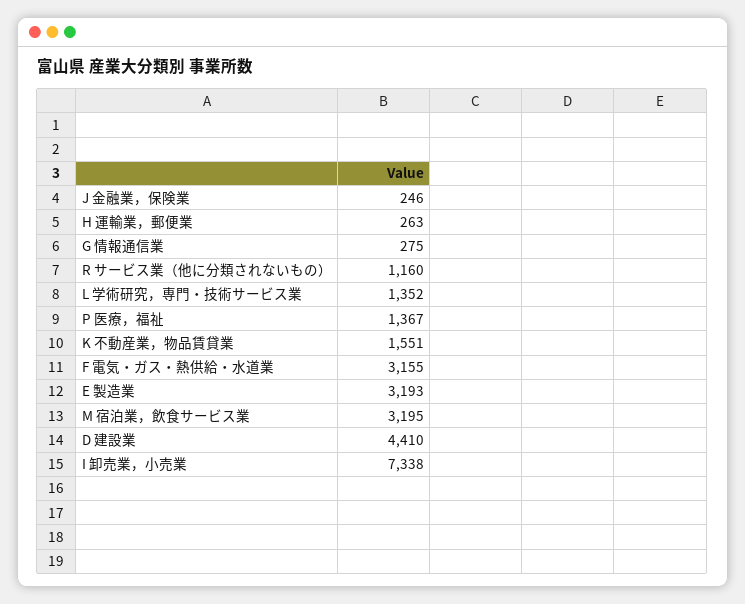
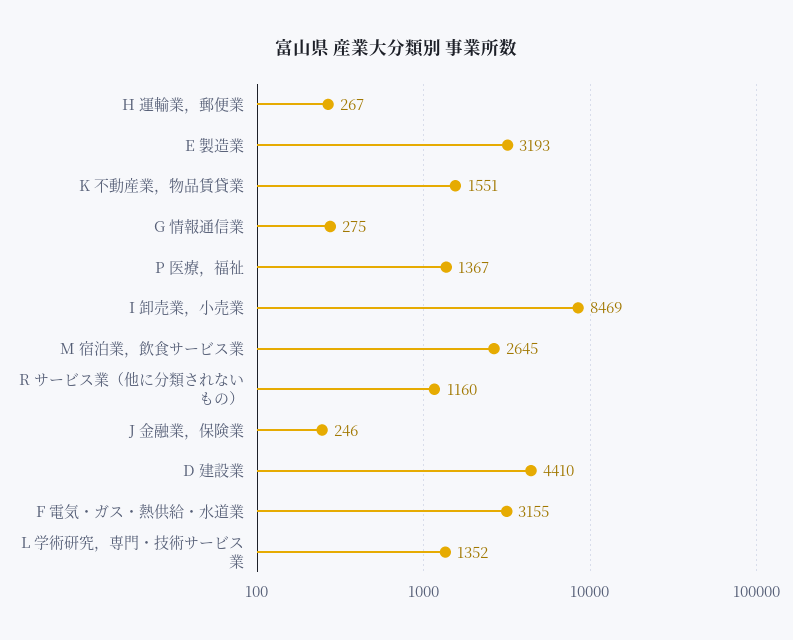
H 運輸業，郵便業: 263 -> 267
M 宿泊業，飲食サービス業: 3195 -> 2645
I 卸売業，小売業: 7338 -> 8469

